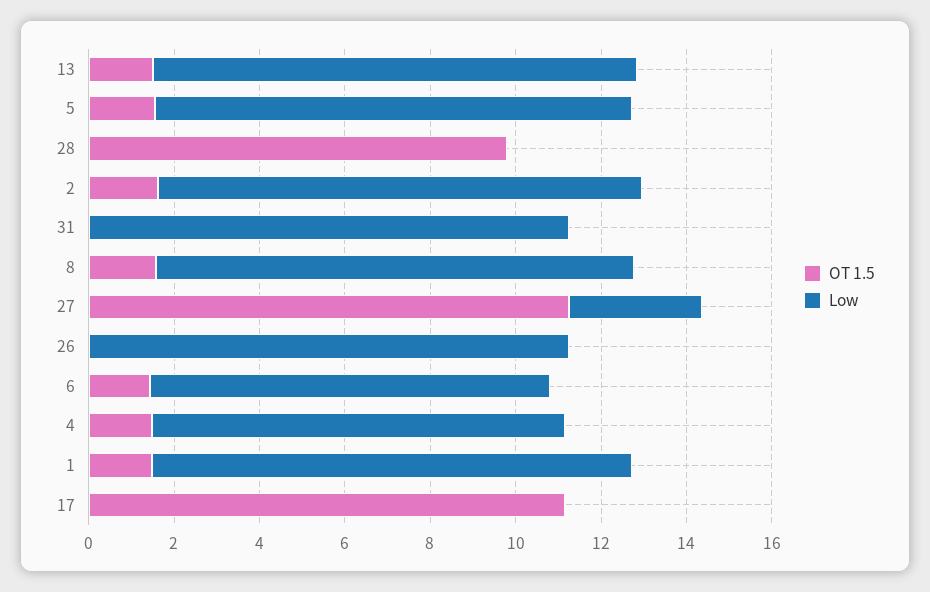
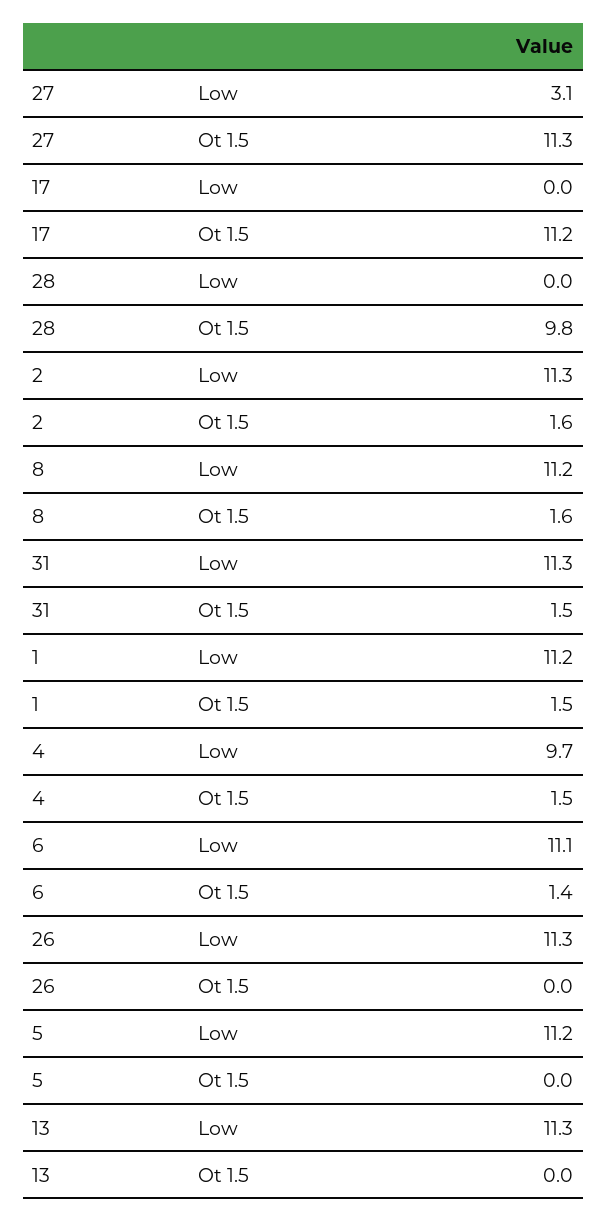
OT 1.5, 13: 1.5 -> 0
OT 1.5, 5: 1.5 -> 0
OT 1.5, 31: 0 -> 1.5
Low, 6: 9.5 -> 11.1

